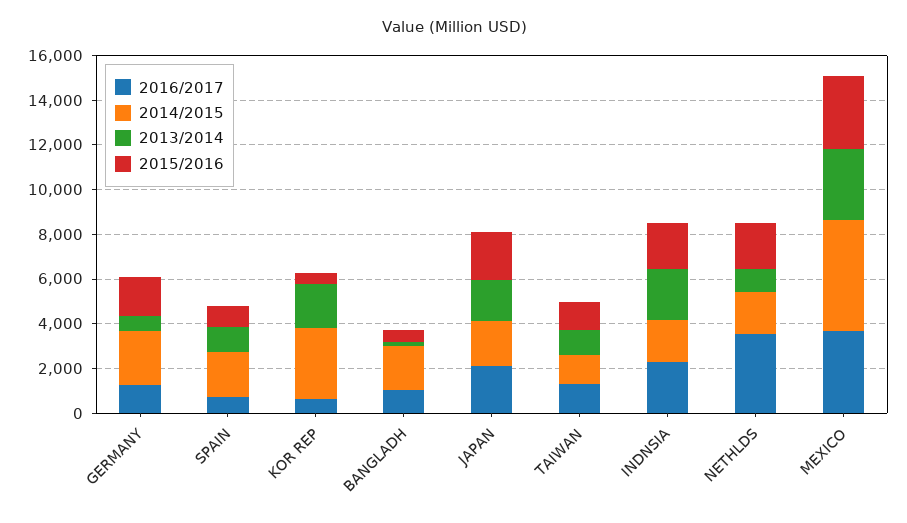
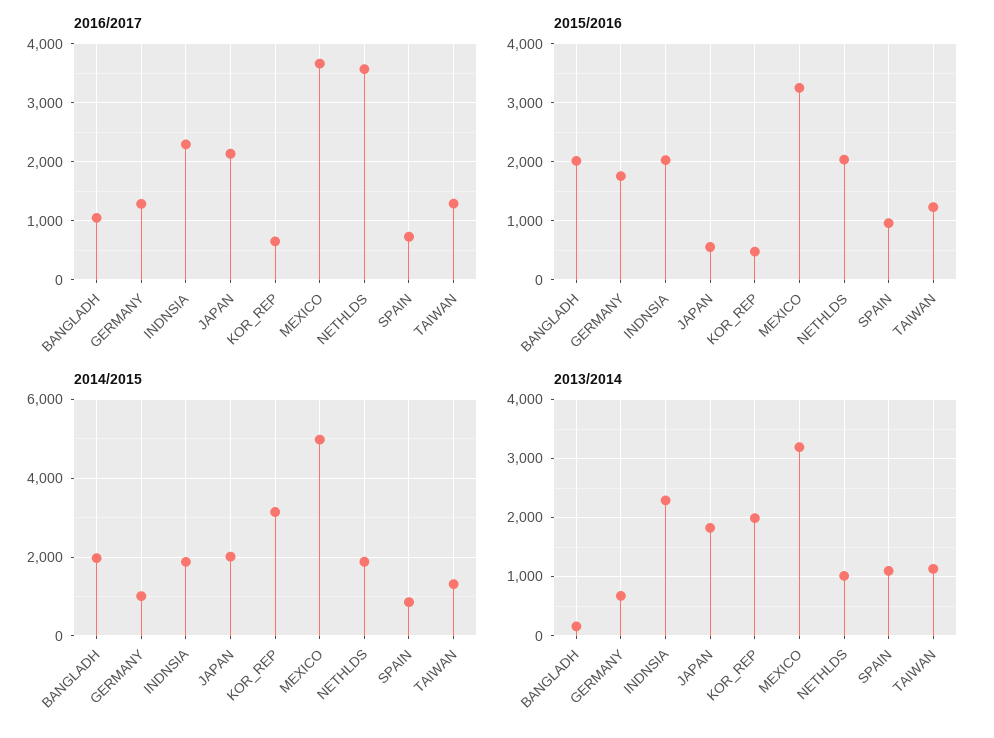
2014/2015, GERMANY: 2500 -> 1000
2014/2015, SPAIN: 2000 -> 800
2015/2016, BANGLADH: 500 -> 2000
2015/2016, JAPAN: 2000 -> 600

